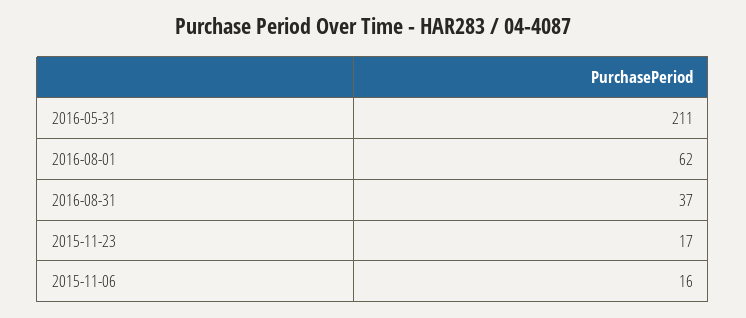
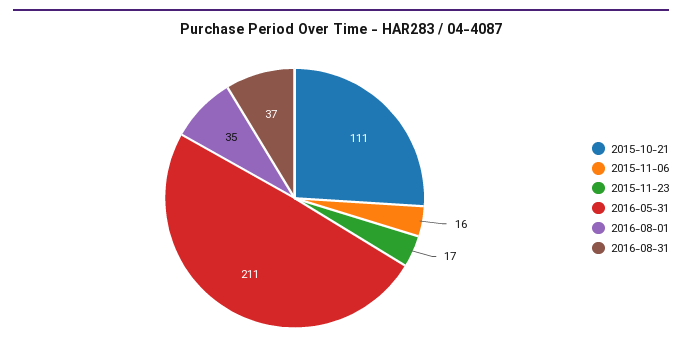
2016-08-01: 62 -> 35
2015-10-21: none -> 111

